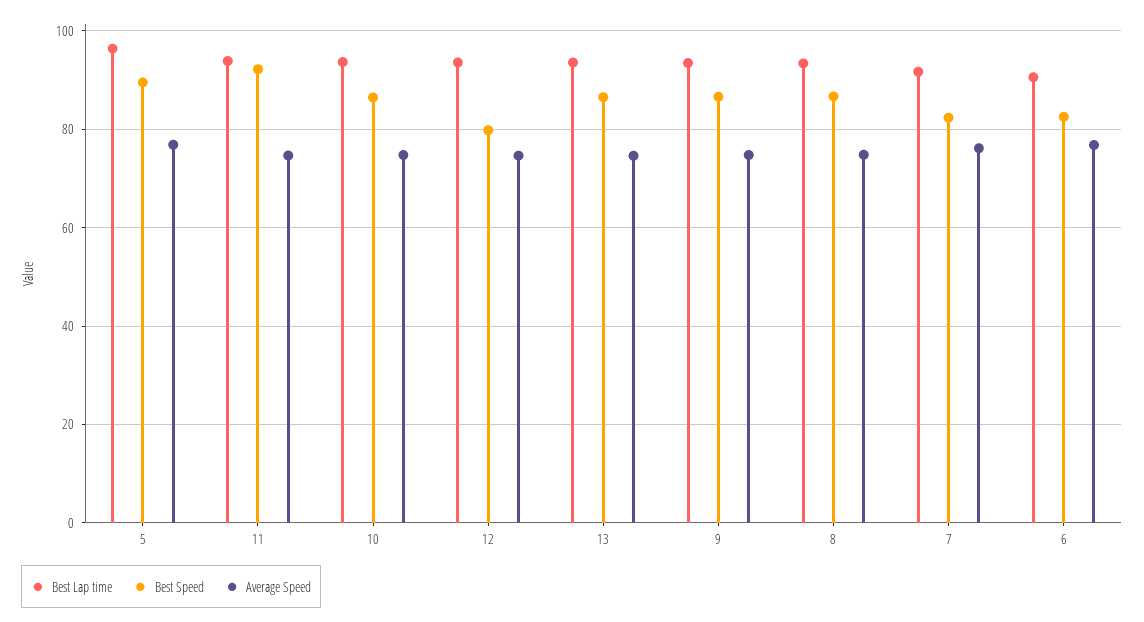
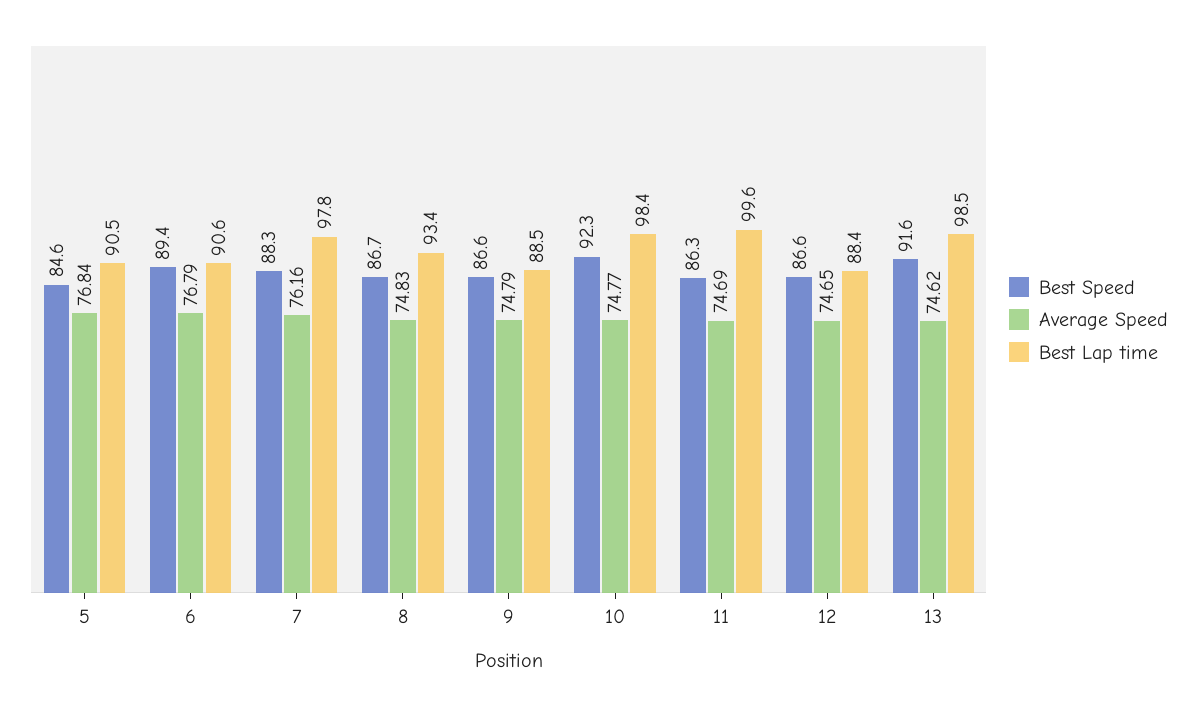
Best Lap time, 5: 96 -> 90.5
Best Speed, 5: 90 -> 84.6
Best Lap time, 11: 94 -> 99.6
Best Speed, 11: 92 -> 86.3
Best Lap time, 10: 94 -> 98.4
Best Speed, 10: 86 -> 92.3
Best Lap time, 12: 94 -> 88.4
Best Speed, 12: 80 -> 86.6
Best Lap time, 13: 94 -> 98.5
Best Speed, 13: 86 -> 91.6
Best Lap time, 9: 94 -> 88.5
Best Lap time, 7: 92 -> 97.8
Best Speed, 7: 82 -> 88.3
Best Speed, 6: 82 -> 89.4

